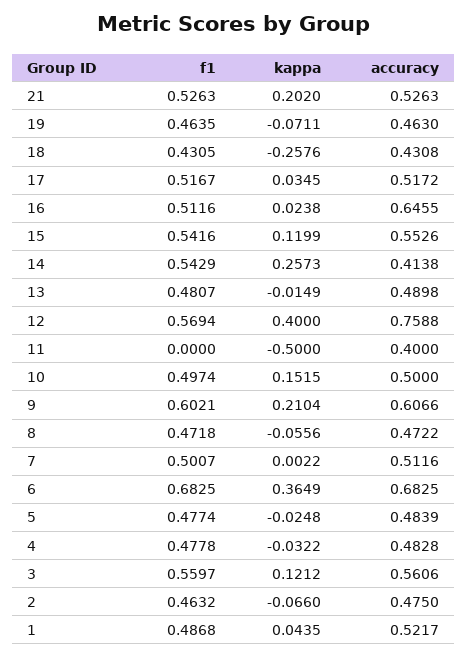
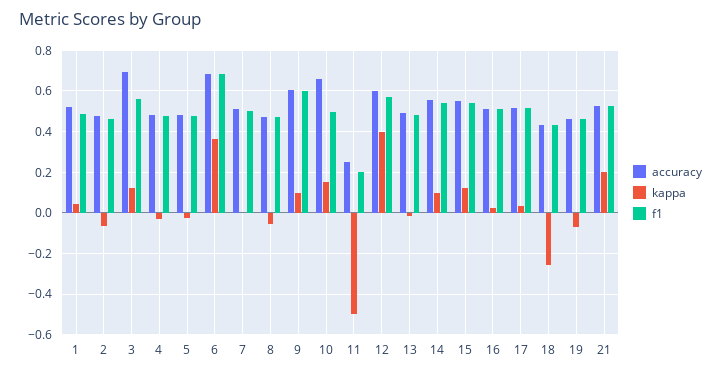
accuracy, 16: 0.6455 -> 0.5
kappa, 14: 0.2573 -> 0.1
accuracy, 14: 0.4138 -> 0.55
accuracy, 12: 0.7588 -> 0.6
f1, 11: 0 -> 0.2
accuracy, 11: 0.4 -> 0.25
accuracy, 10: 0.5 -> 0.65
kappa, 9: 0.2104 -> 0.1
accuracy, 3: 0.5606 -> 0.7

